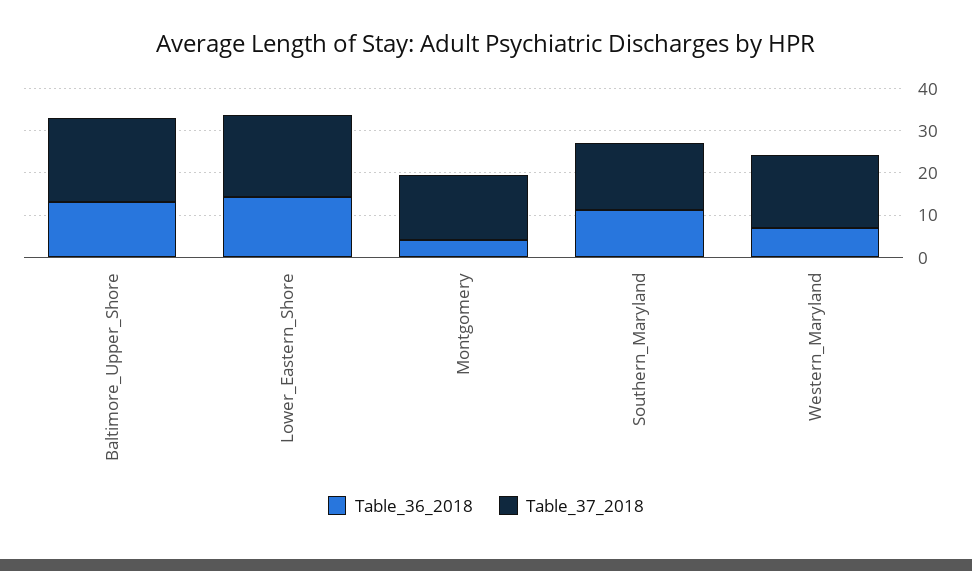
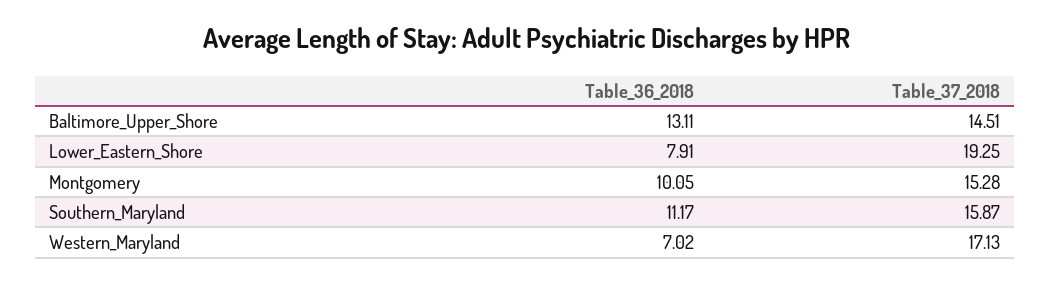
Table_37_2018, Baltimore_Upper_Shore: 20 -> 14.51
Table_36_2018, Lower_Eastern_Shore: 14 -> 7.91
Table_36_2018, Montgomery: 4 -> 10.05

